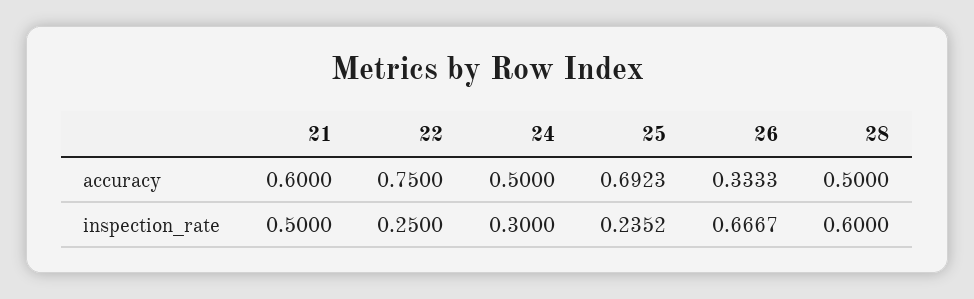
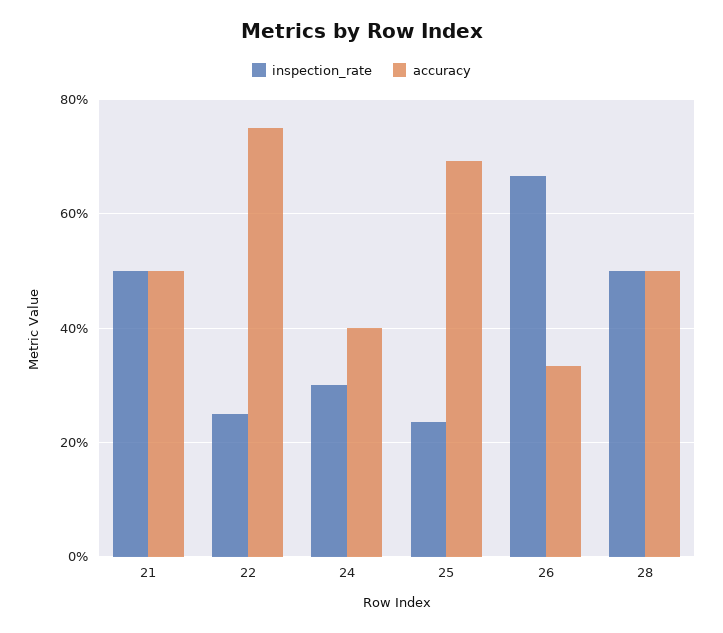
accuracy, 21: 0.6 -> 0.5
accuracy, 24: 0.5 -> 0.4
inspection_rate, 28: 0.6 -> 0.5

